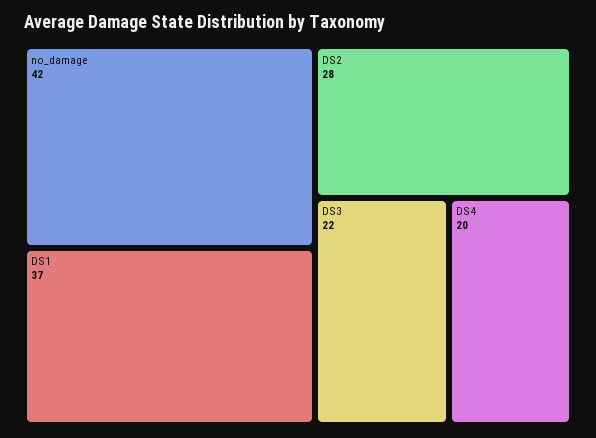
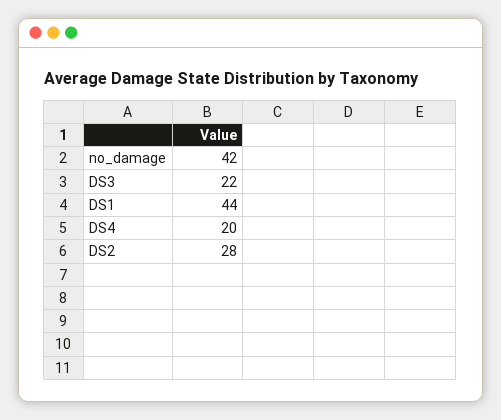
DS1: 37 -> 44

